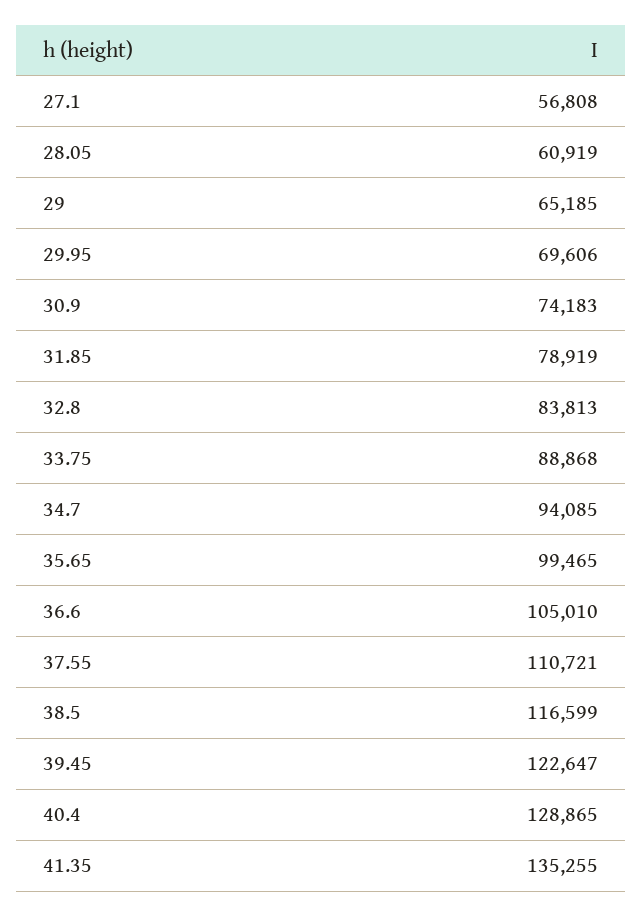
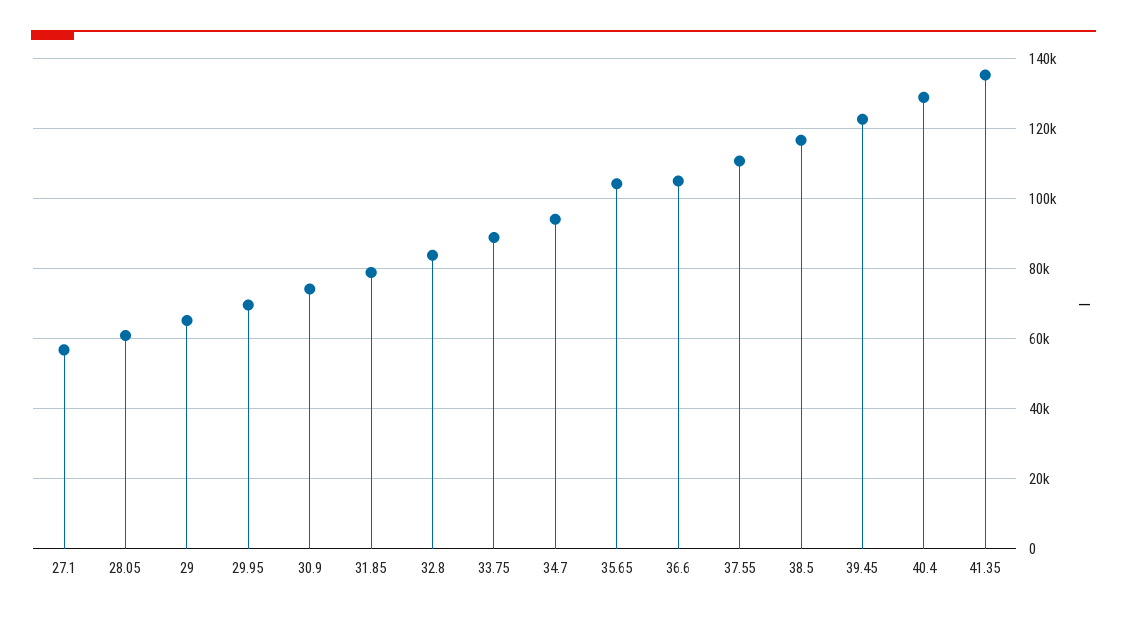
35.65: 99465 -> 104000

